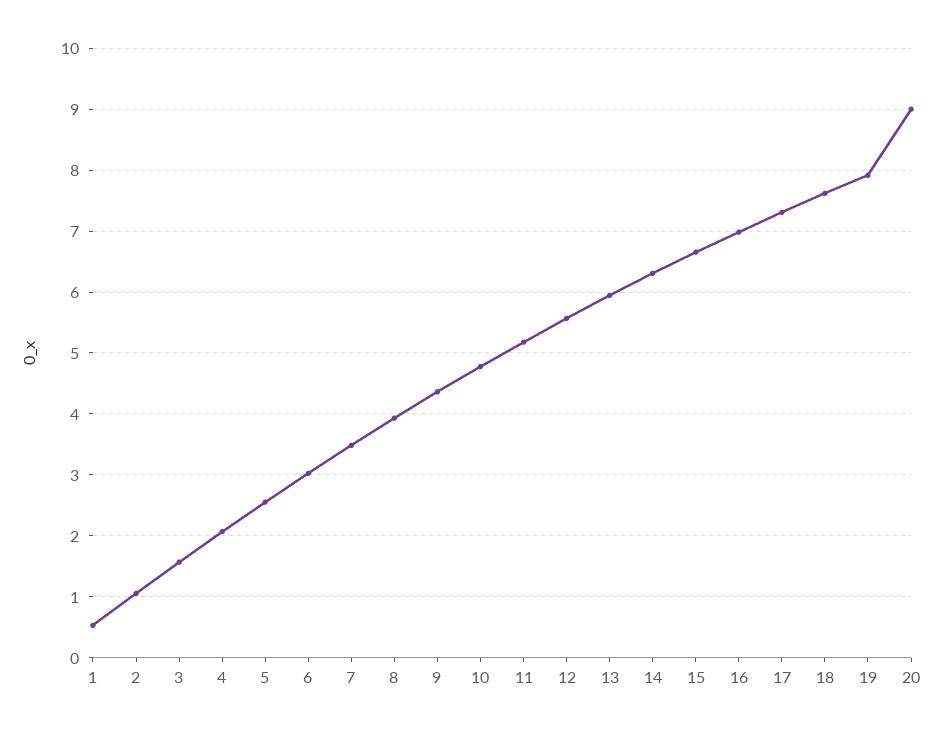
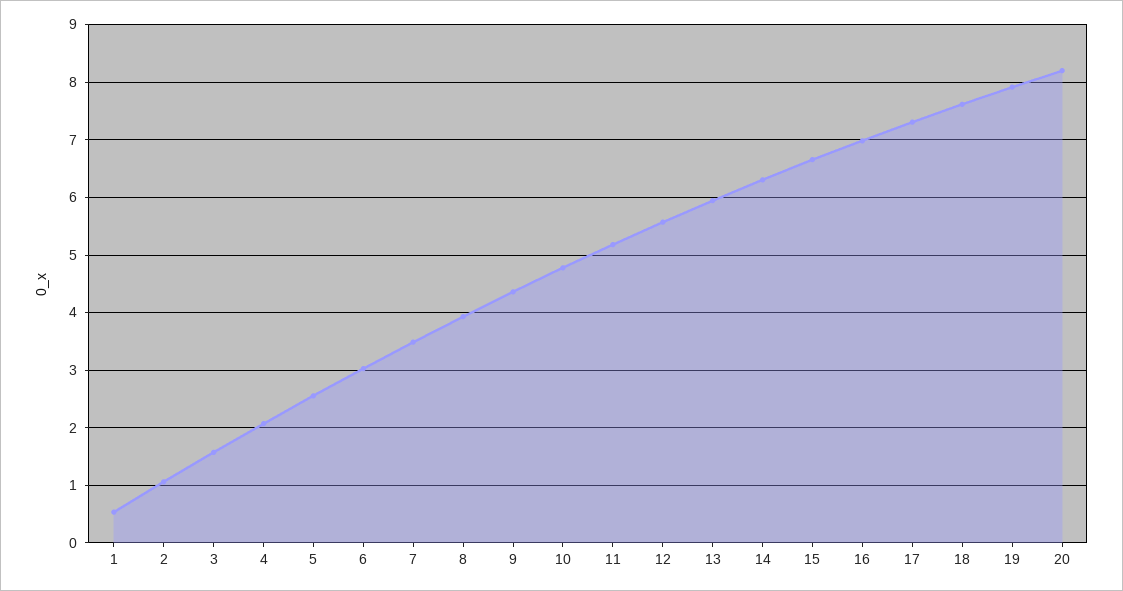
20: 9 -> 8.2

